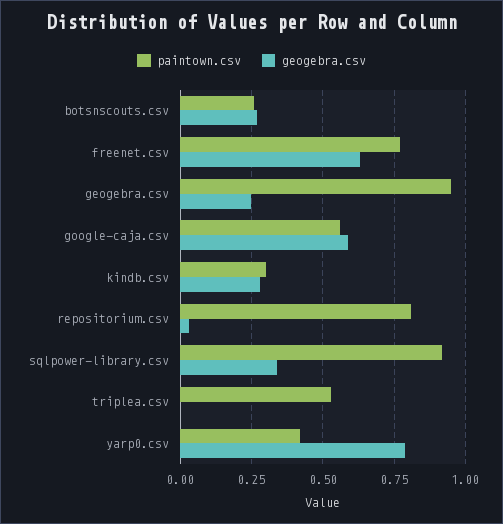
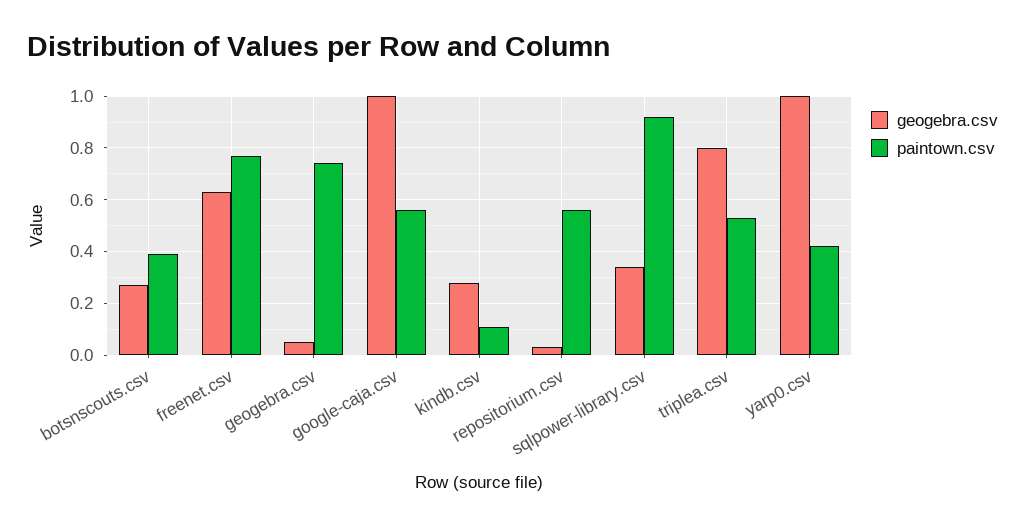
paintown.csv, botsnscouts.csv: 0.25 -> 0.4
paintown.csv, geogebra.csv: 0.95 -> 0.75
geogebra.csv, geogebra.csv: 0.25 -> 0.05
geogebra.csv, google-caja.csv: 0.6 -> 1
paintown.csv, kindb.csv: 0.3 -> 0.1
paintown.csv, repositorium.csv: 0.8 -> 0.55
geogebra.csv, triplea.csv: 0 -> 0.8
geogebra.csv, yarp0.csv: 0.8 -> 1

